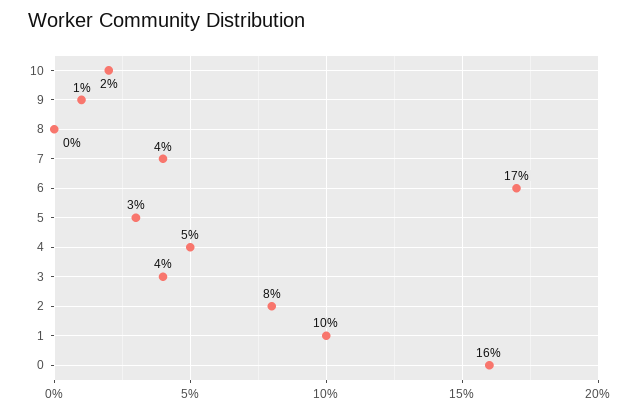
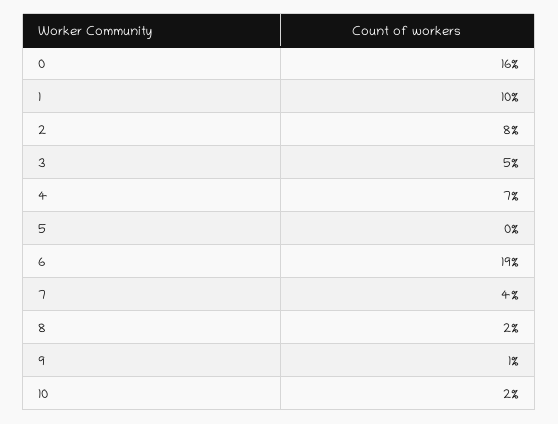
8: 0 -> 2
6: 17 -> 19
5: 3 -> 0
4: 5 -> 7
3: 4 -> 5

